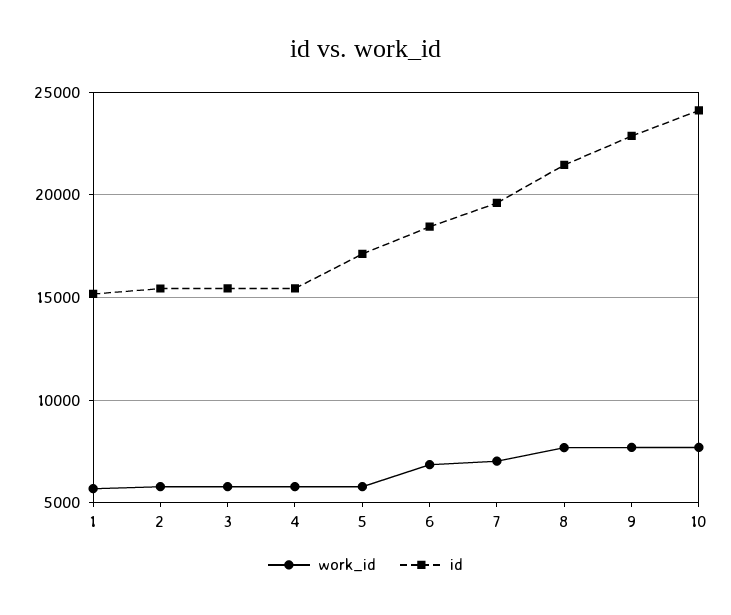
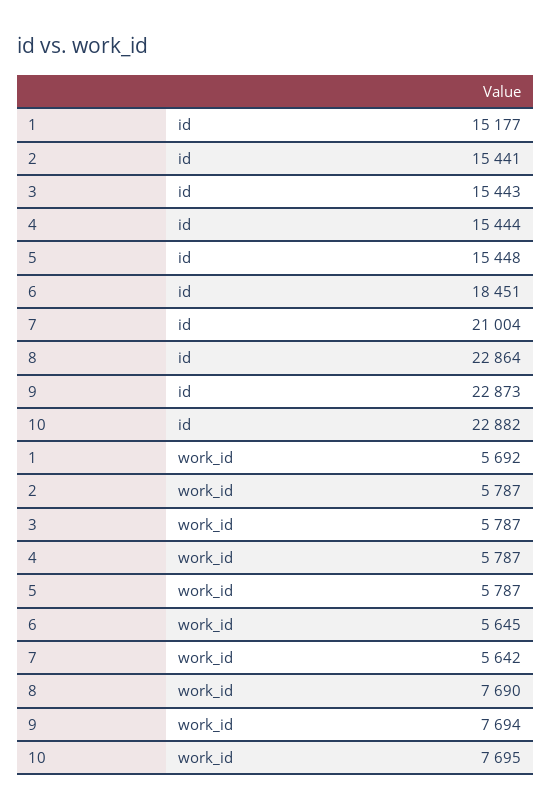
id, 5: 17000 -> 15448
work_id, 6: 7000 -> 5645
work_id, 7: 7000 -> 5642
id, 7: 19500 -> 21004
id, 8: 21500 -> 22864
id, 10: 24000 -> 22882

